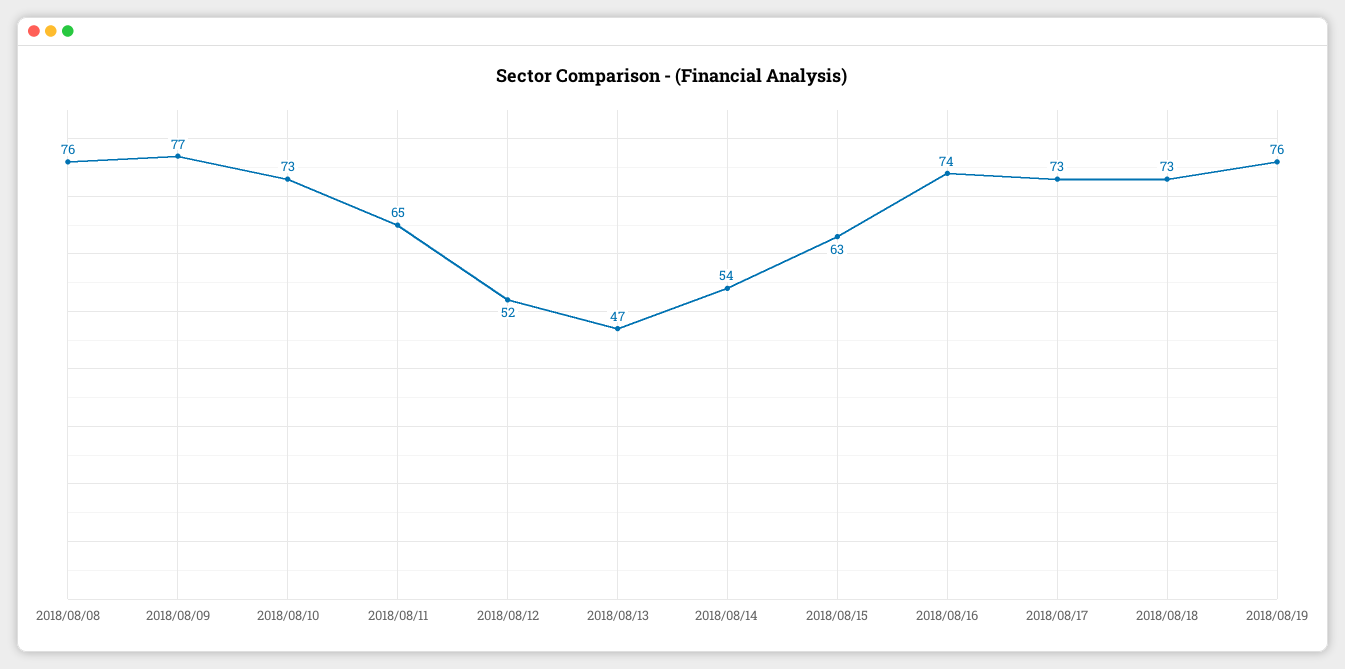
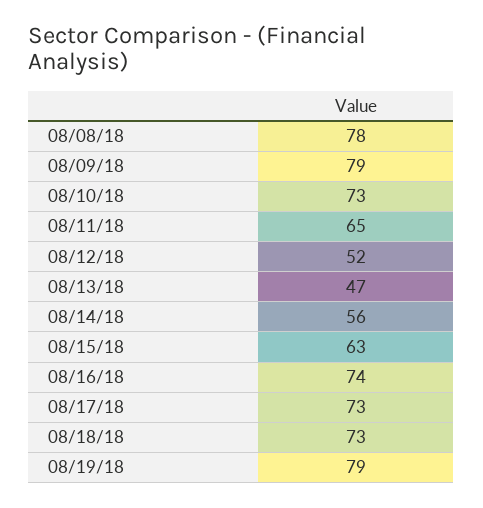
2018/08/08: 76 -> 78
2018/08/09: 77 -> 79
2018/08/14: 54 -> 56
2018/08/19: 76 -> 79

